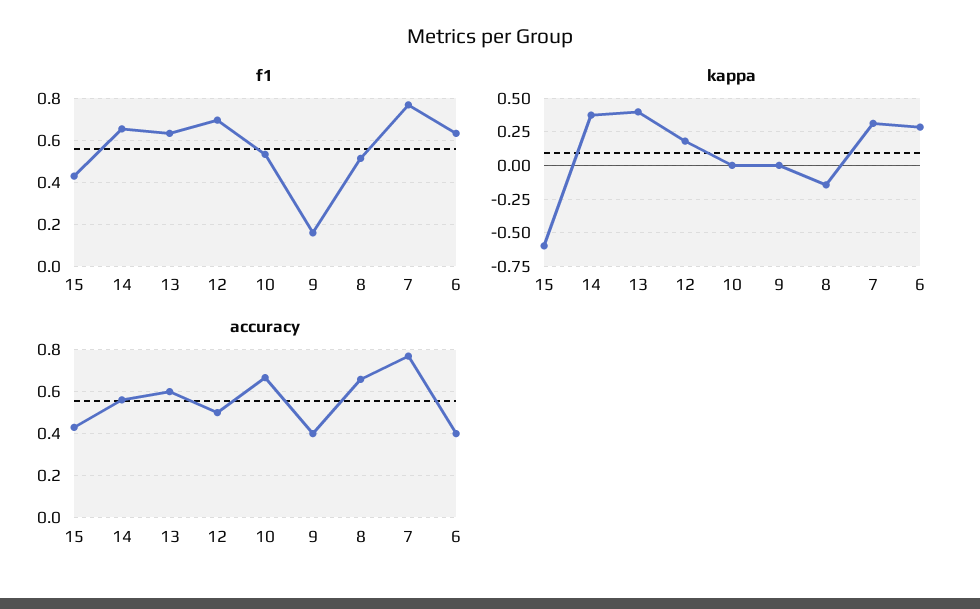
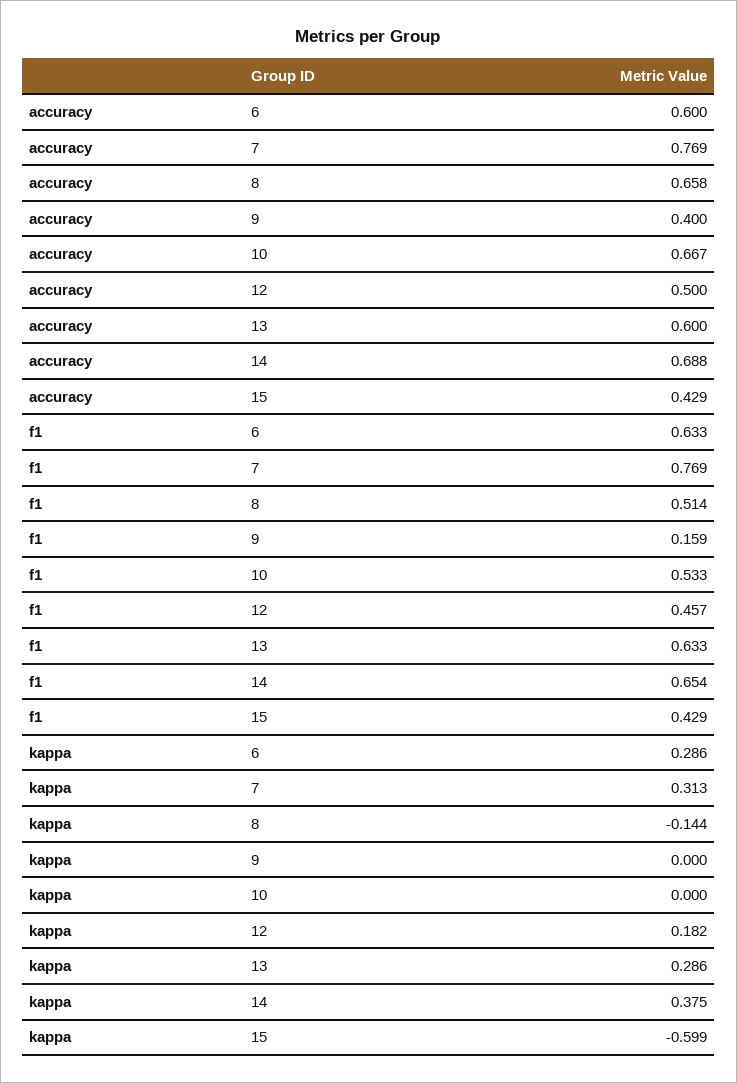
f1, 12: 0.7 -> 0.457
kappa, 13: 0.4 -> 0.286
accuracy, 14: 0.55 -> 0.688
accuracy, 6: 0.4 -> 0.6

